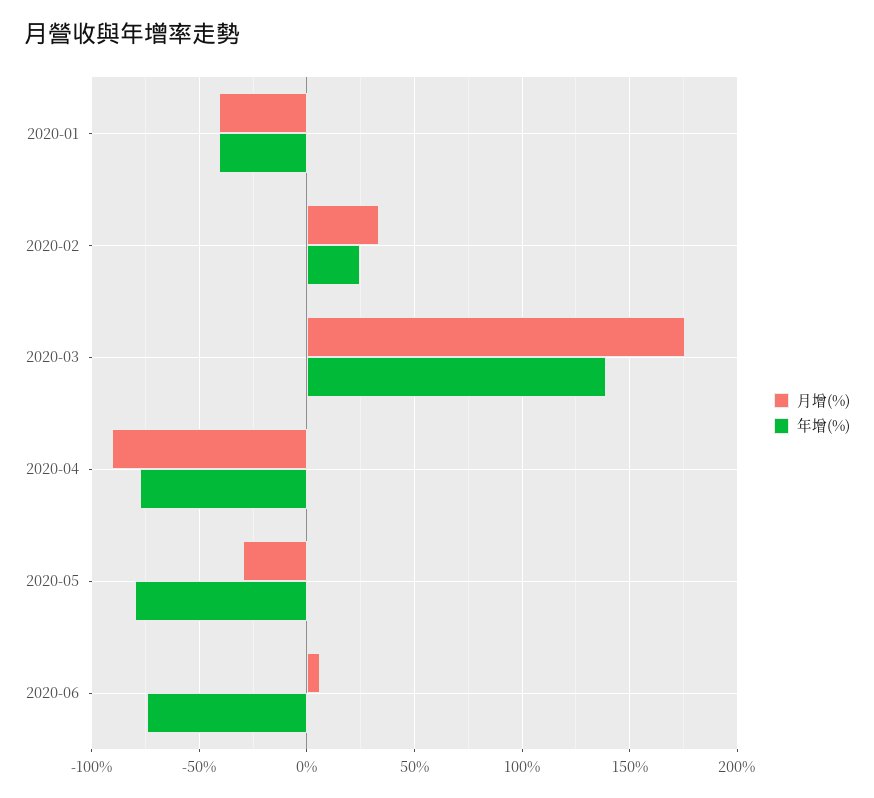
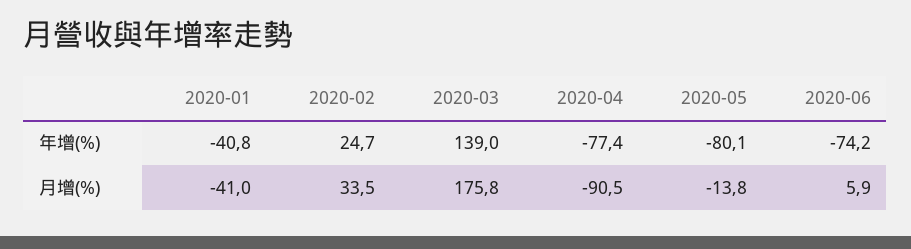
月增(%), 2020-05: -30 -> -13.8

